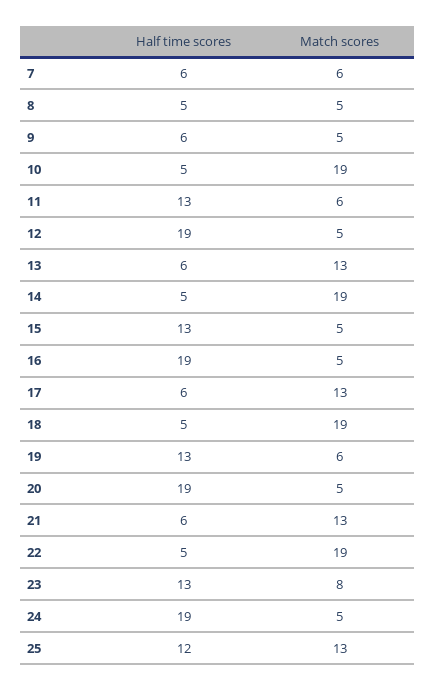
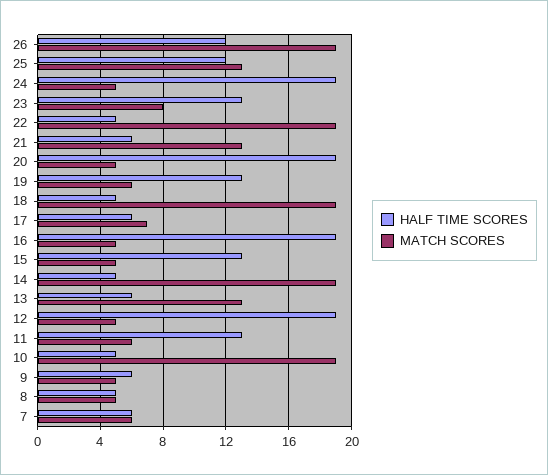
Match scores, 17: 13 -> 7
Half time scores, 26: none -> 12
Match scores, 26: none -> 19

